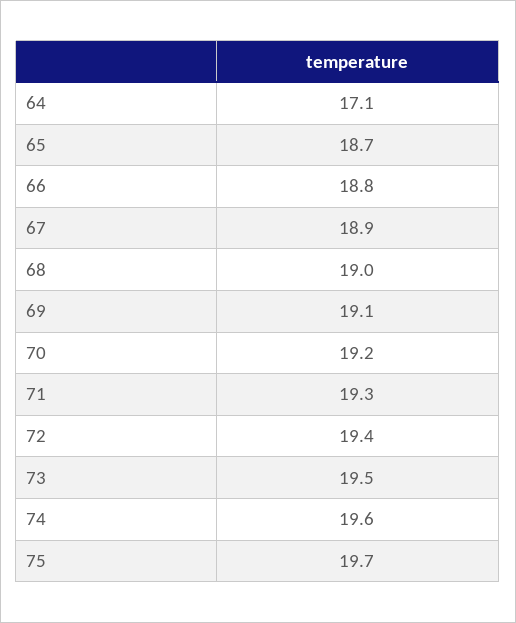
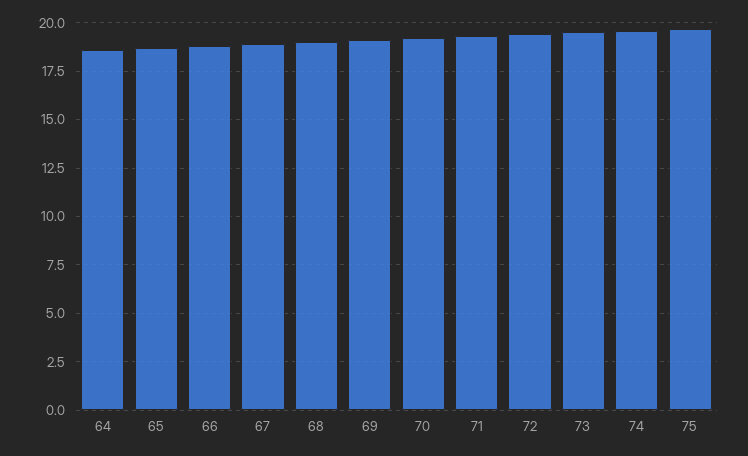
64: 17.1 -> 18.5

